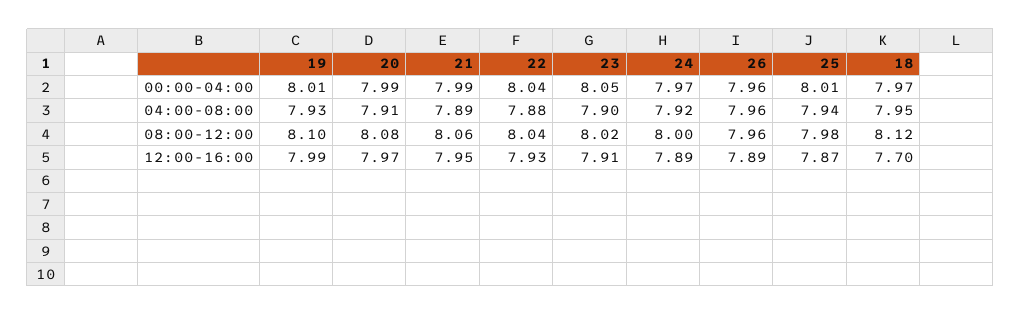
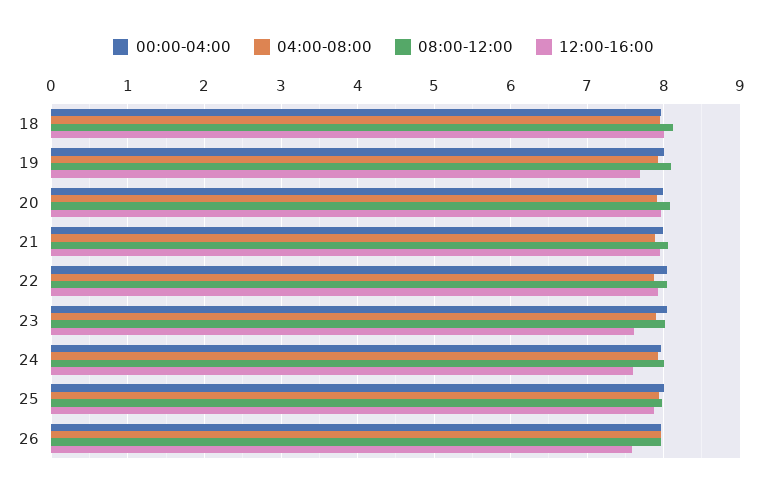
12:00-16:00, 19: 7.99 -> 7.7
12:00-16:00, 23: 7.91 -> 7.6
12:00-16:00, 24: 7.89 -> 7.6
12:00-16:00, 26: 7.89 -> 7.6
12:00-16:00, 18: 7.7 -> 8

